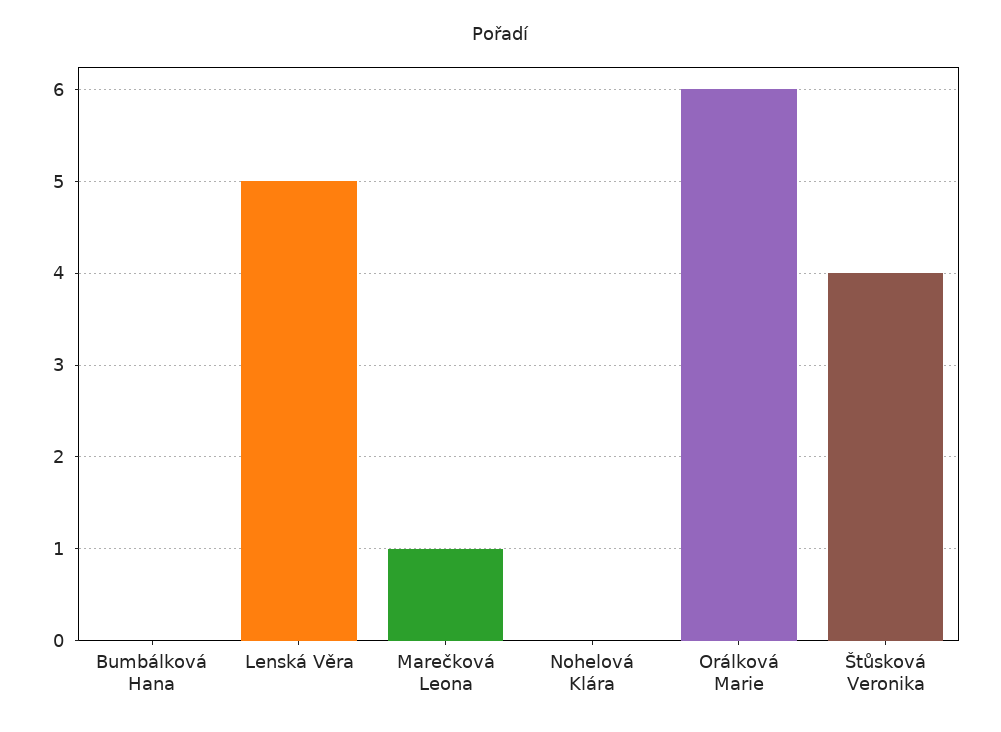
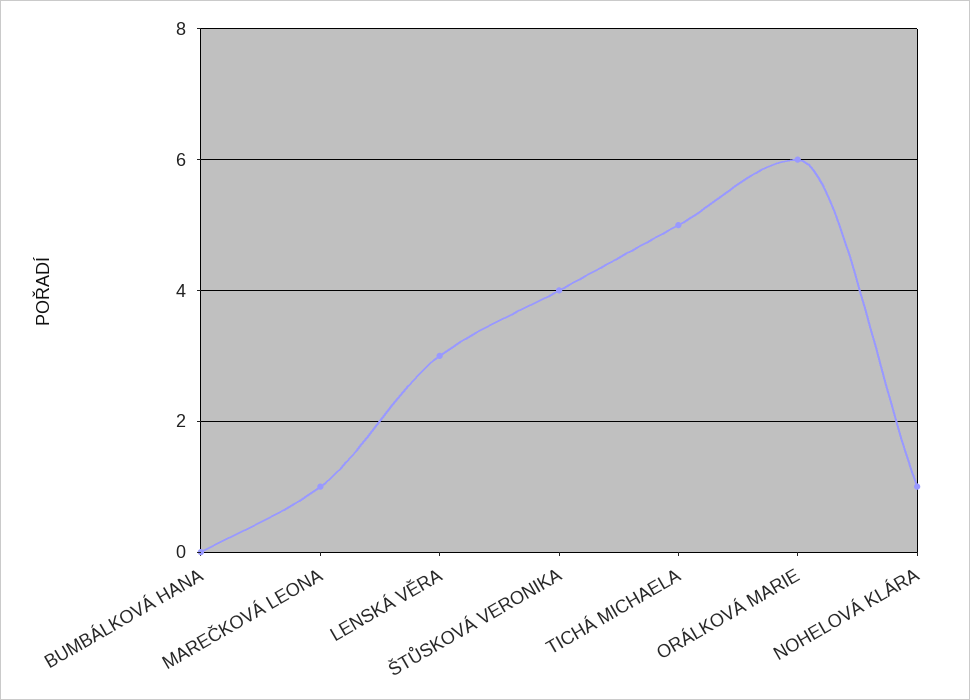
Lenská Věra: 5 -> 3
Nohelová Klára: 0 -> 1
TICHÁ MICHAELA: none -> 5

